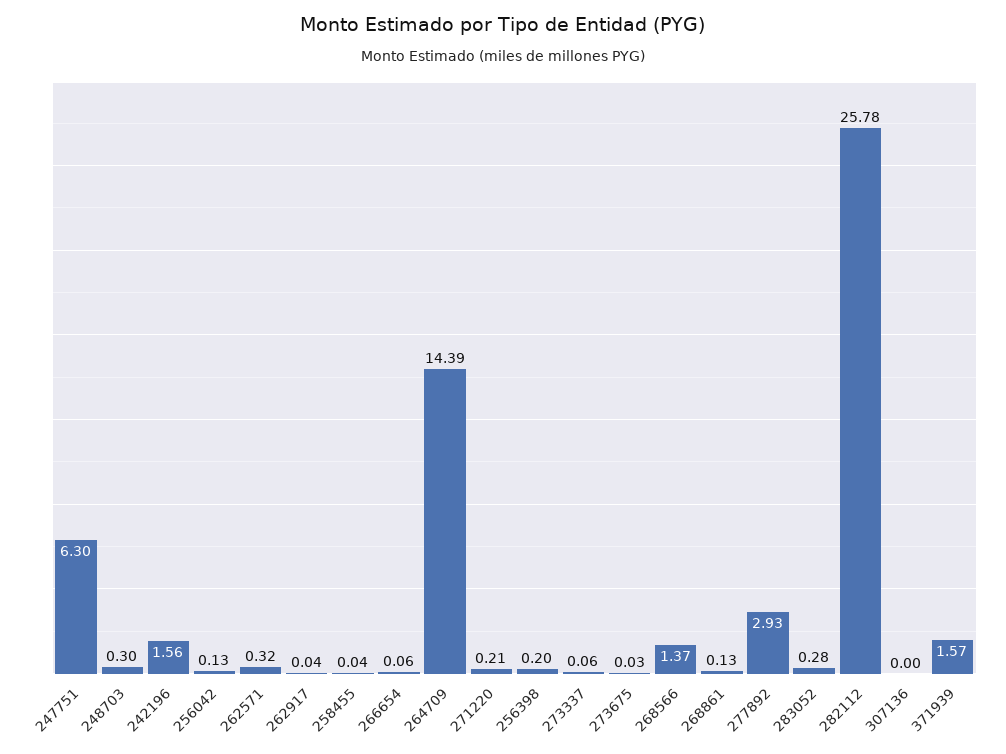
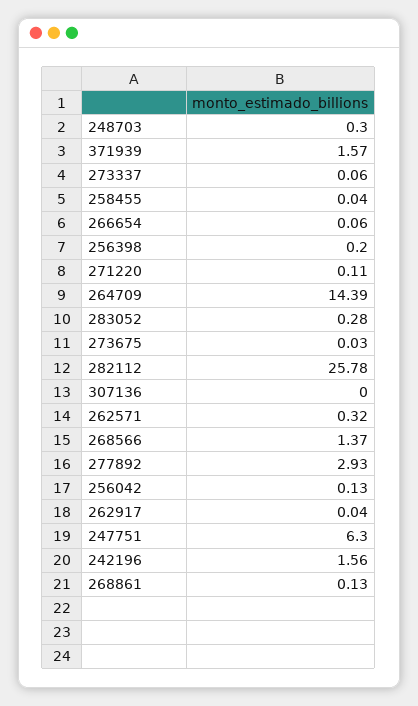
271220: 0.21 -> 0.11

